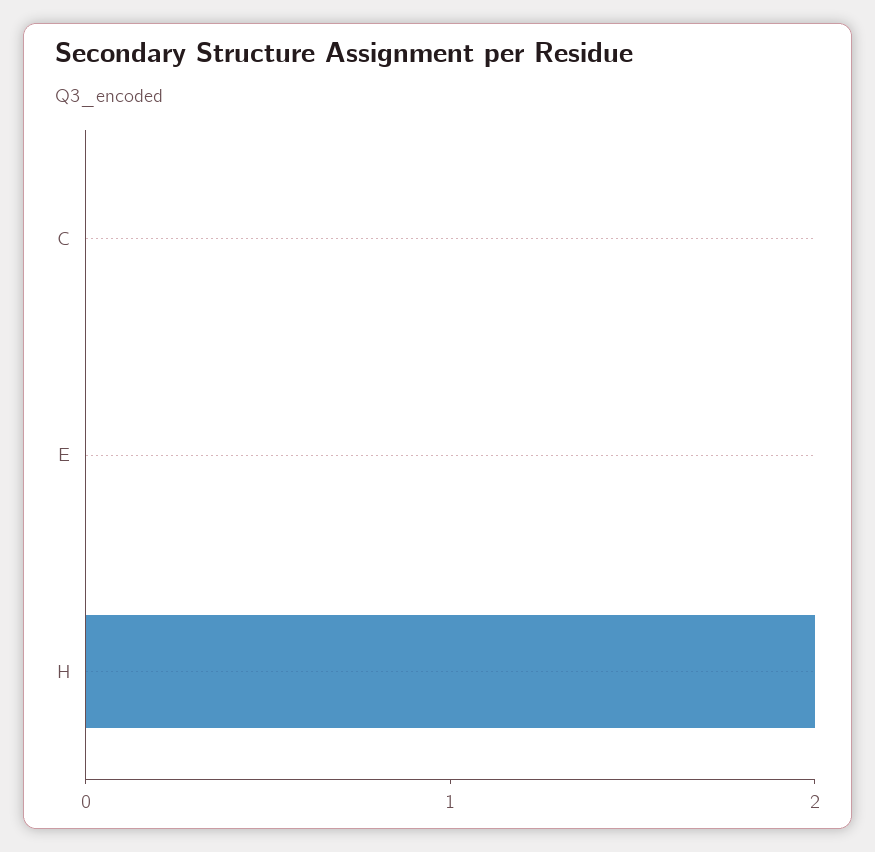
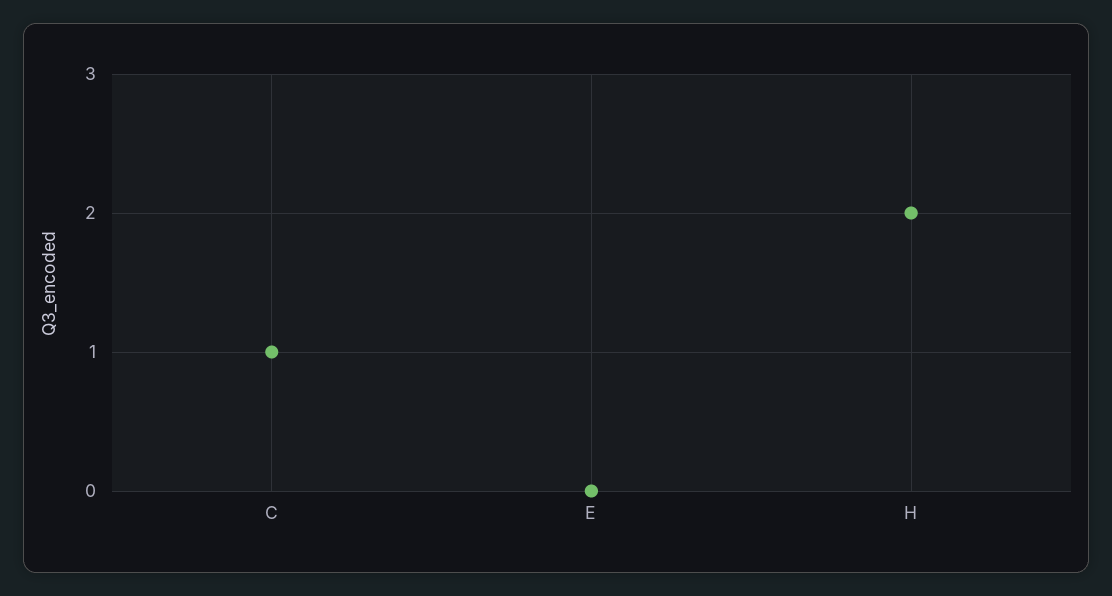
C: 0 -> 1

